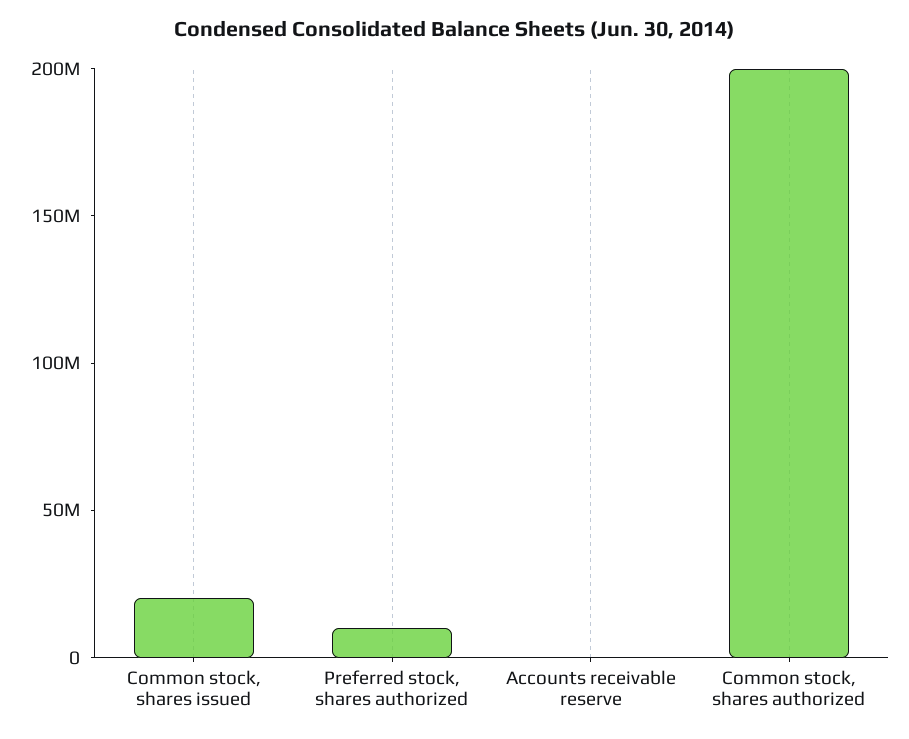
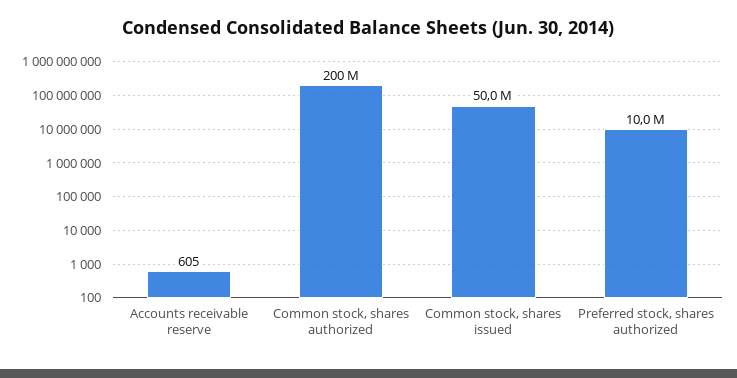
Common stock, shares issued: 20000000 -> 50000000

